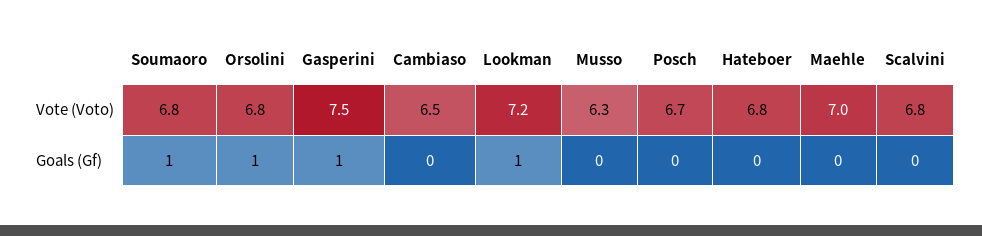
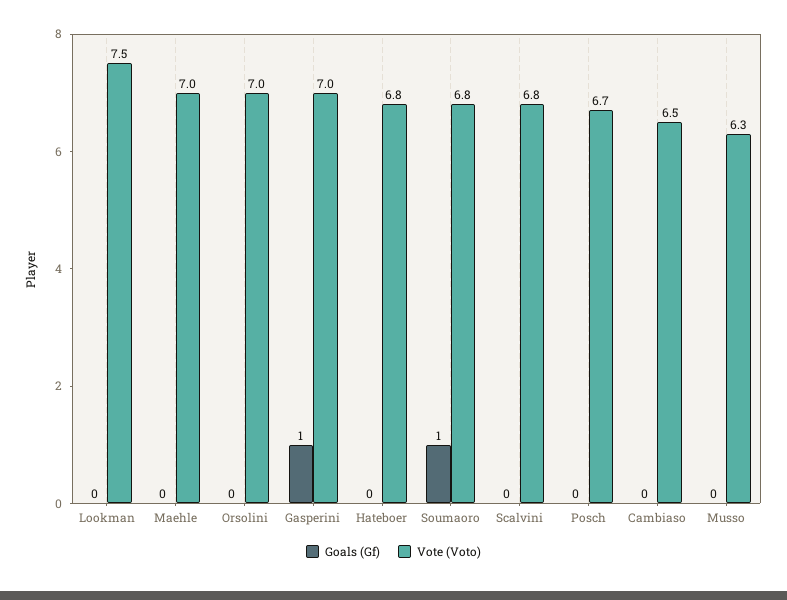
Vote (Voto), Orsolini: 6.8 -> 7
Vote (Voto), Gasperini: 7.5 -> 7
Vote (Voto), Lookman: 7.2 -> 7.5
Goals (Gf), Orsolini: 1 -> 0
Goals (Gf), Lookman: 1 -> 0

